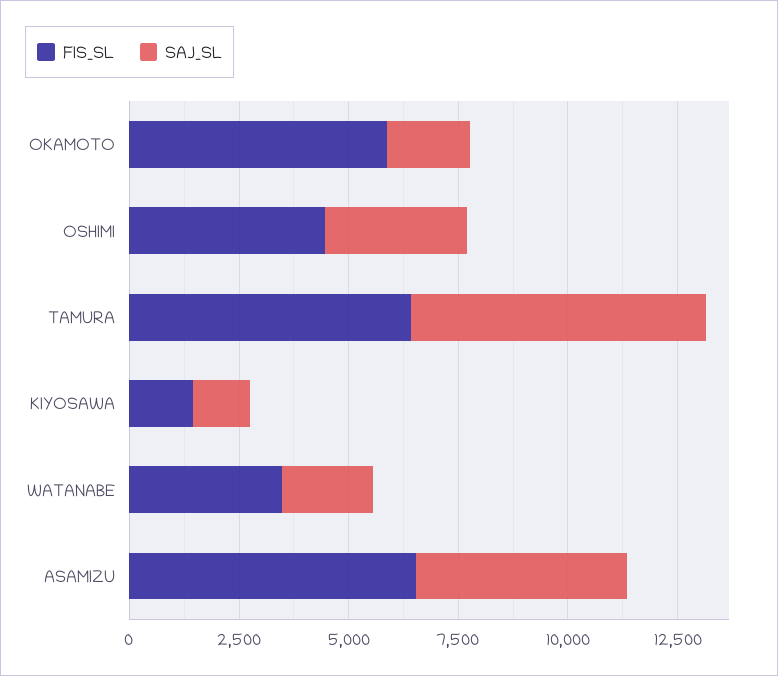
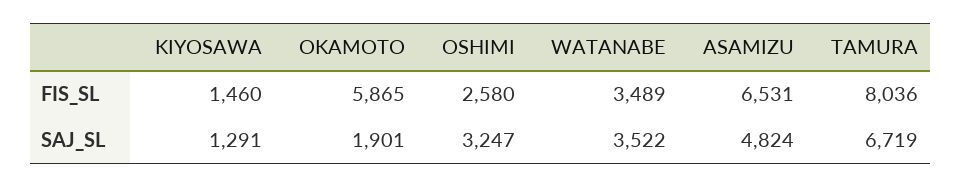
FIS_SL, OSHIMI: 4500 -> 2580
FIS_SL, TAMURA: 6500 -> 8036
SAJ_SL, WATANABE: 2000 -> 3522

